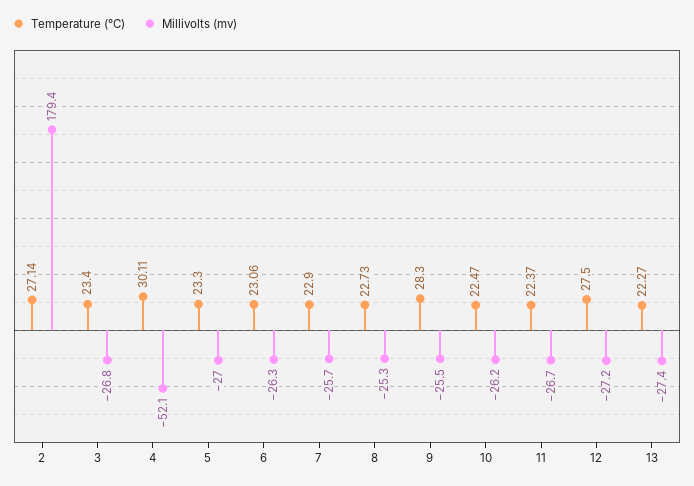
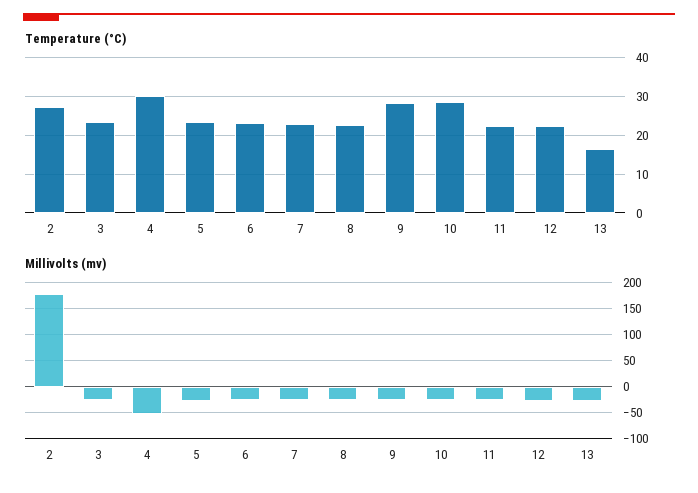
Temperature (°C), 10: 22.47 -> 28
Temperature (°C), 12: 27.5 -> 22
Temperature (°C), 13: 22.27 -> 16

